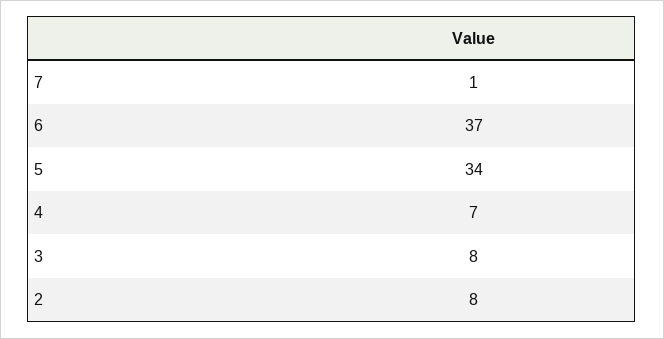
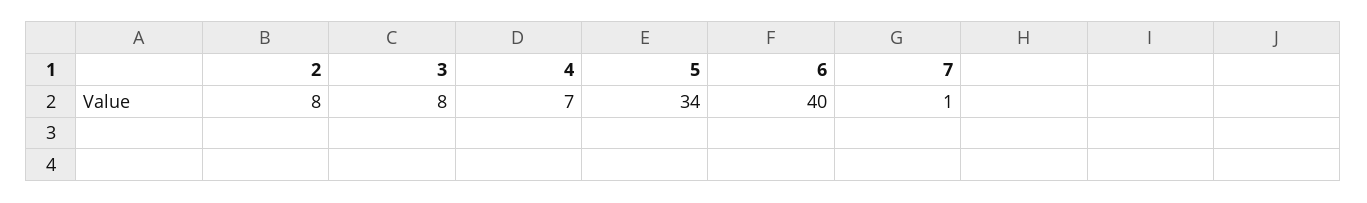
6: 37 -> 40

